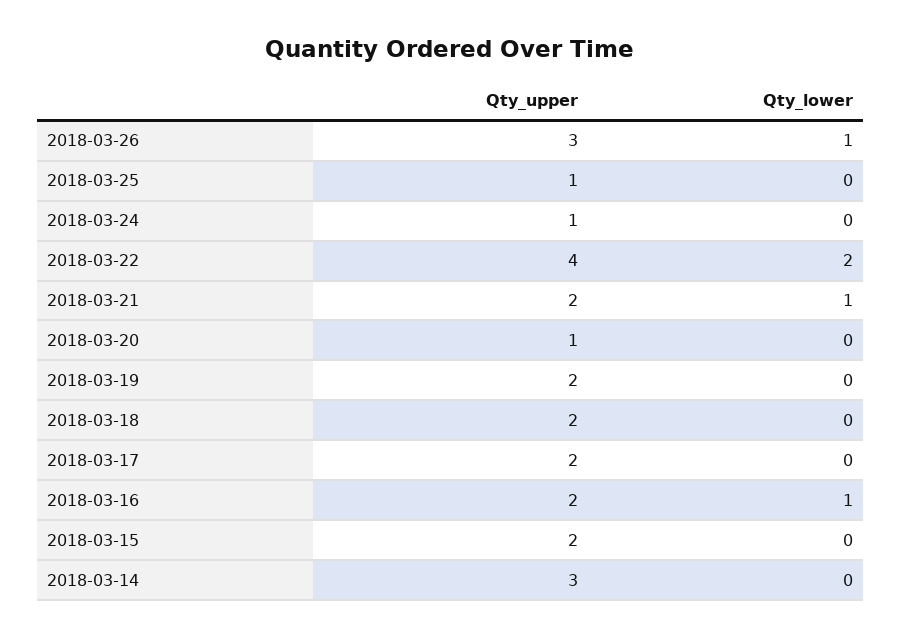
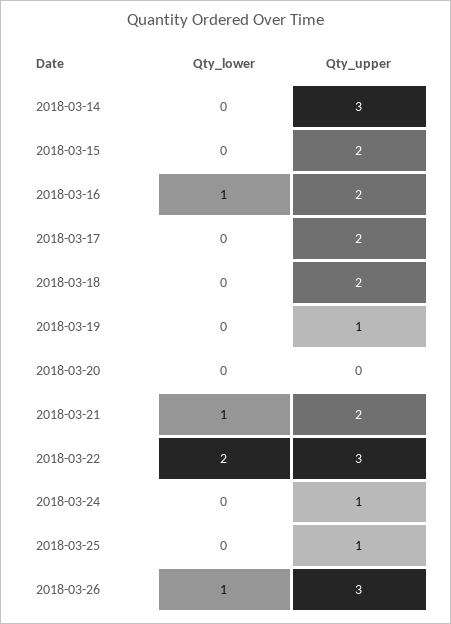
Qty_upper, 2018-03-22: 4 -> 3
Qty_upper, 2018-03-20: 1 -> 0
Qty_upper, 2018-03-19: 2 -> 1

